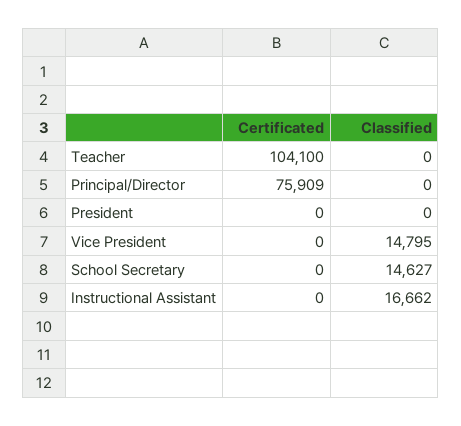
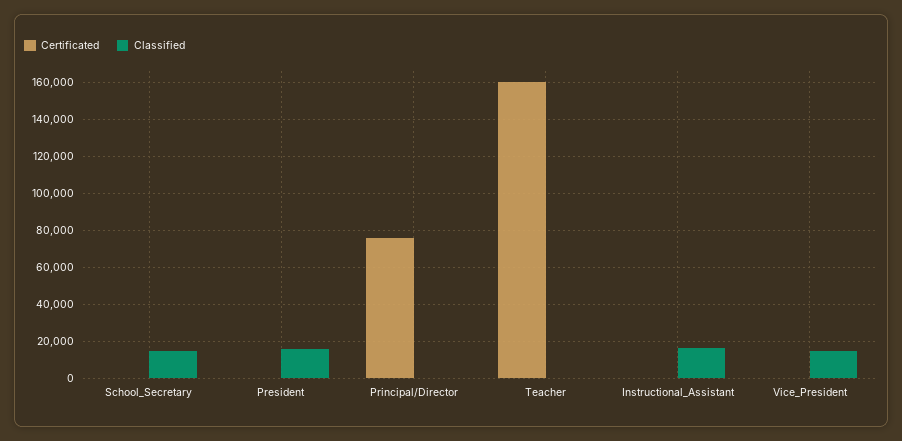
Certificated, Teacher: 104100 -> 160000
Classified, President: 0 -> 15000

